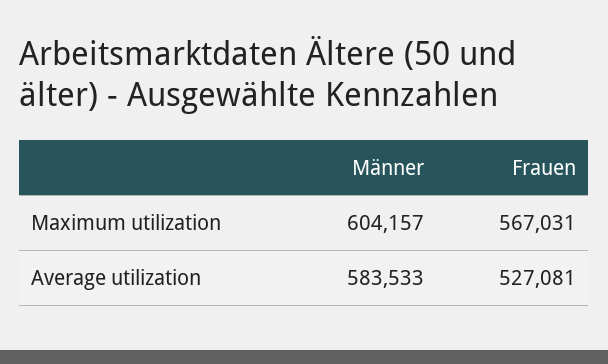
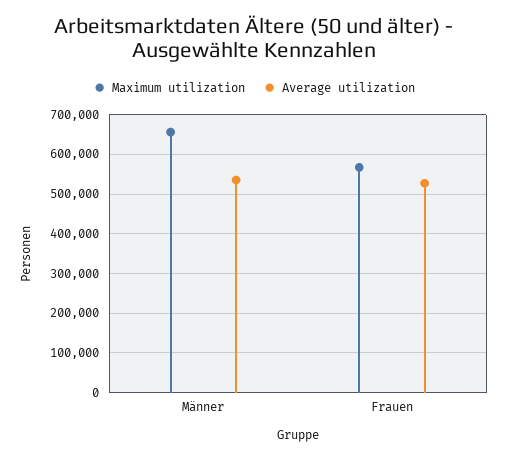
Maximum utilization, Männer: 604157 -> 660000
Average utilization, Männer: 583533 -> 540000

